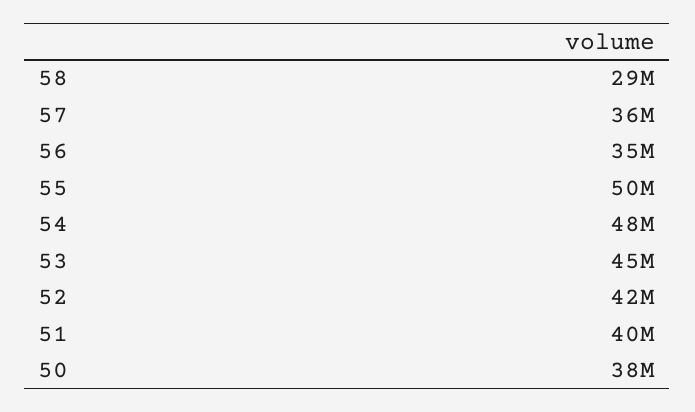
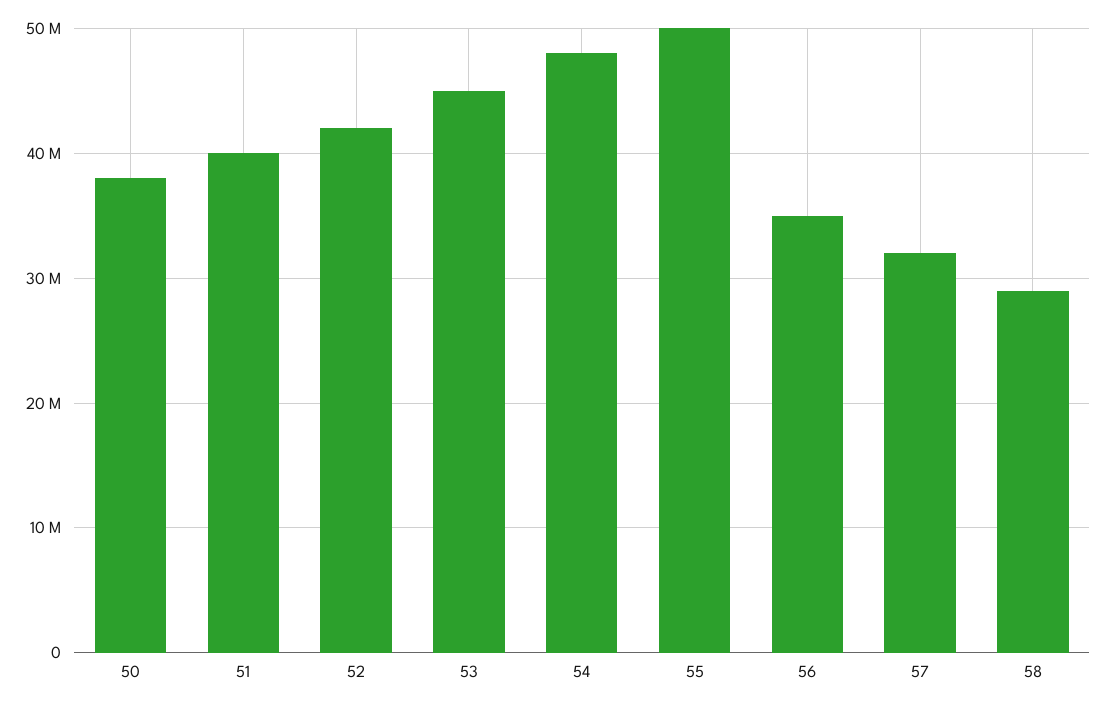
57: 36000000 -> 32000000

